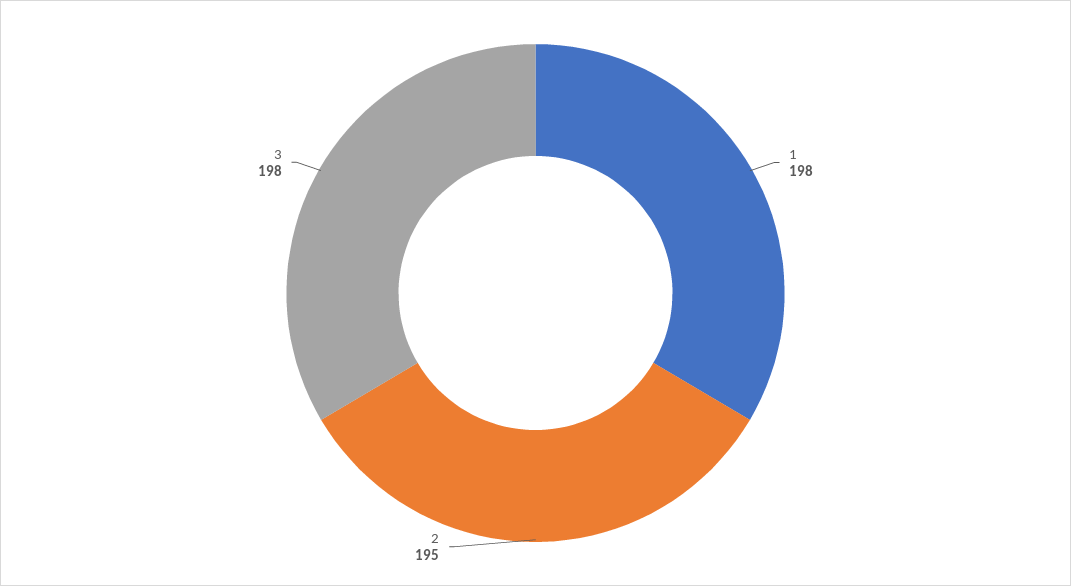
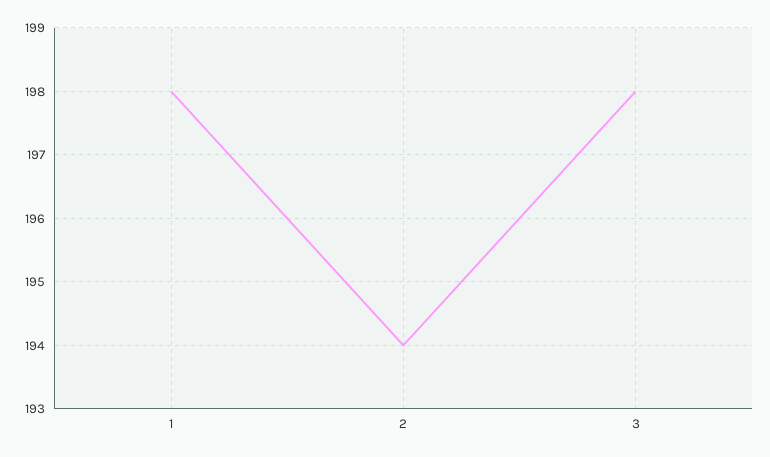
2: 195 -> 194

